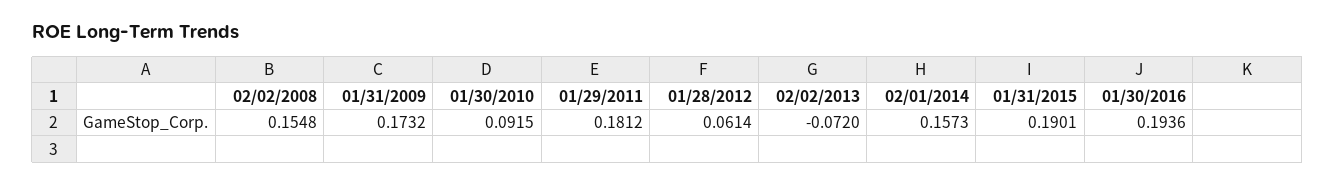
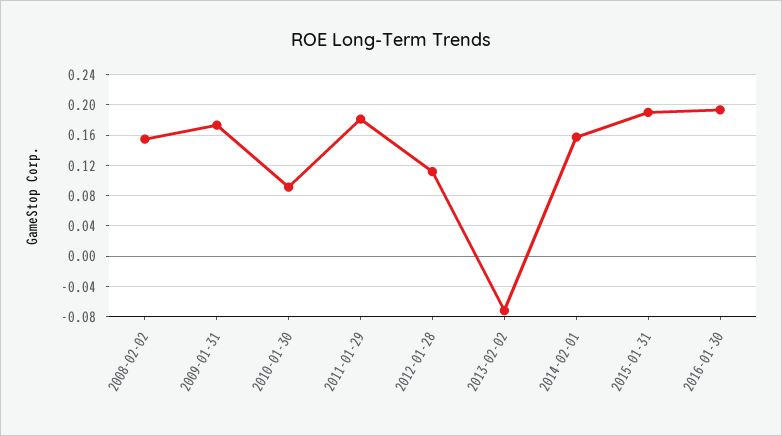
01/28/2012: 0.0614 -> 0.11

